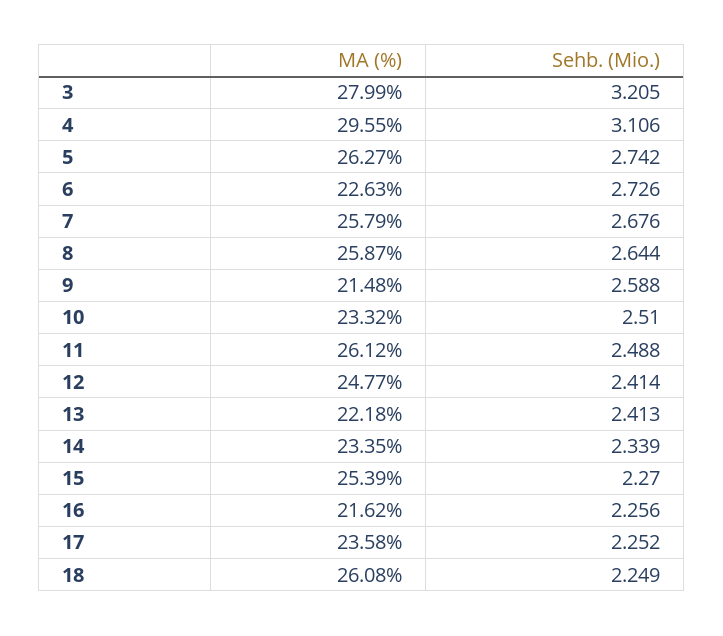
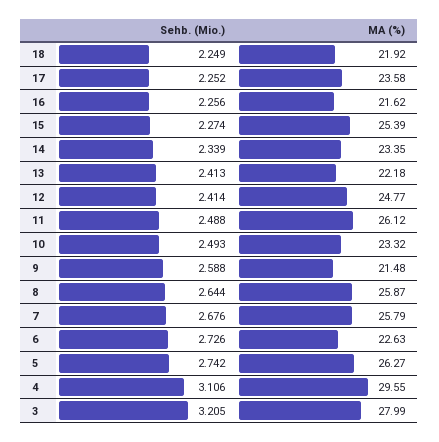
Sehb. (Mio.), 10: 2.51 -> 2.493
Sehb. (Mio.), 15: 2.27 -> 2.274
MA (%), 18: 26.08 -> 21.92

